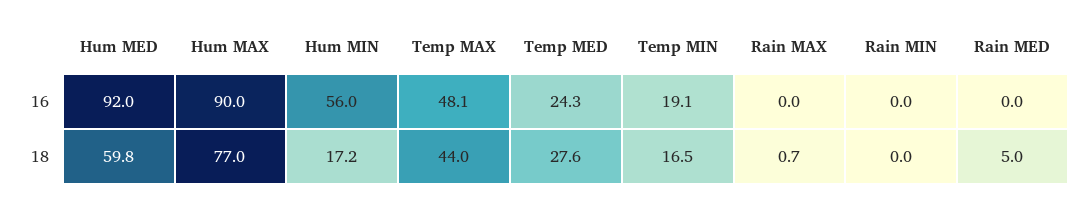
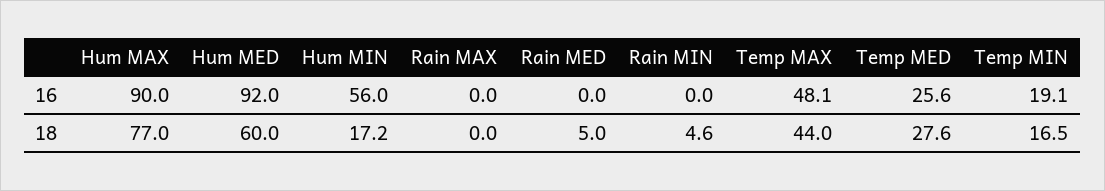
Temp MED, 16: 24.3 -> 25.6
Hum MED, 18: 59.8 -> 60
Rain MAX, 18: 0.7 -> 0
Rain MIN, 18: 0 -> 4.6

